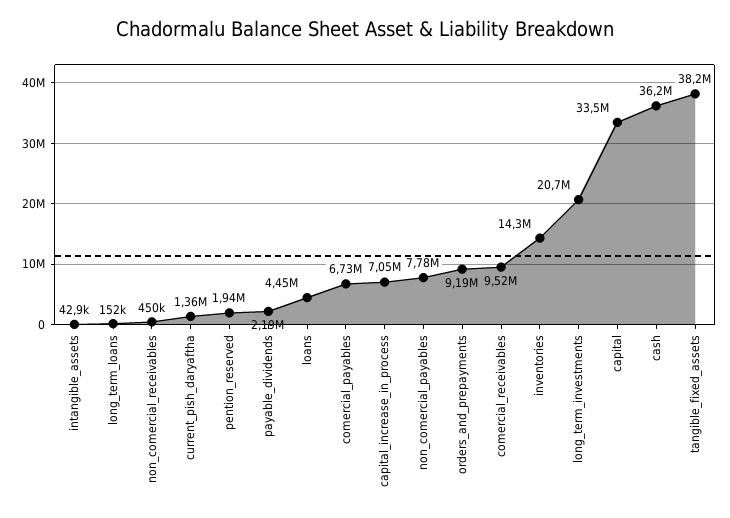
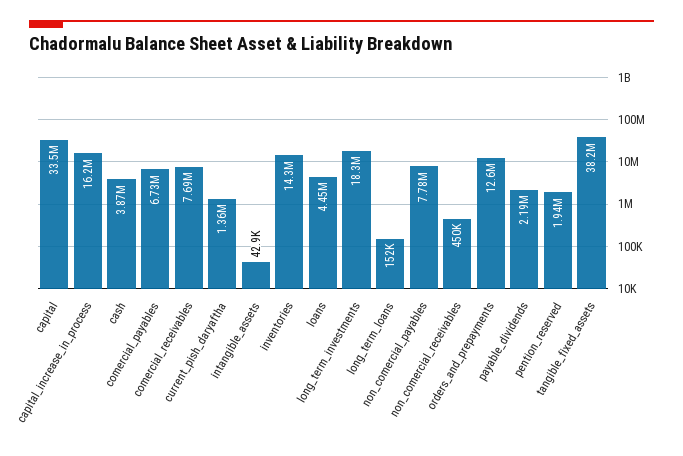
capital_increase_in_process: 7050000 -> 16200000
orders_and_prepayments: 9190000 -> 12600000
comercial_receivables: 9520000 -> 7690000
long_term_investments: 20700000 -> 18300000
cash: 36200000 -> 3870000

